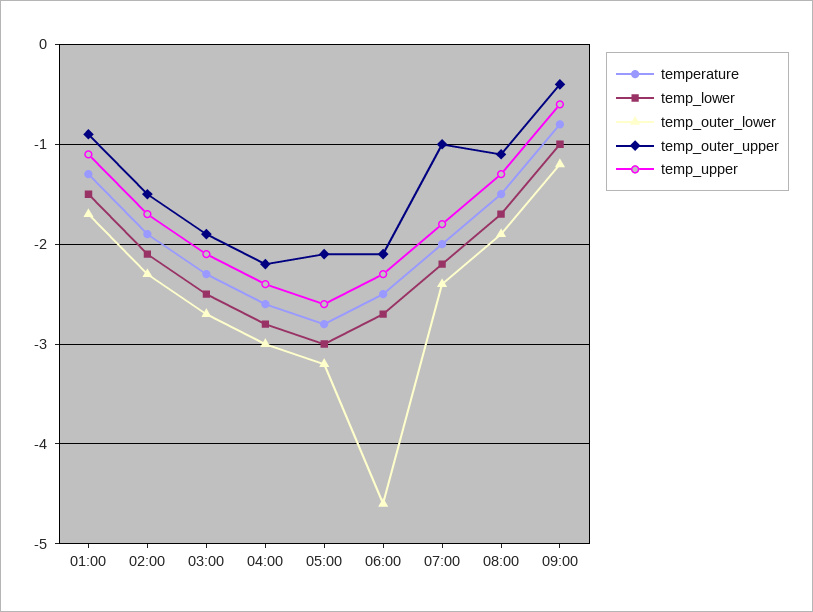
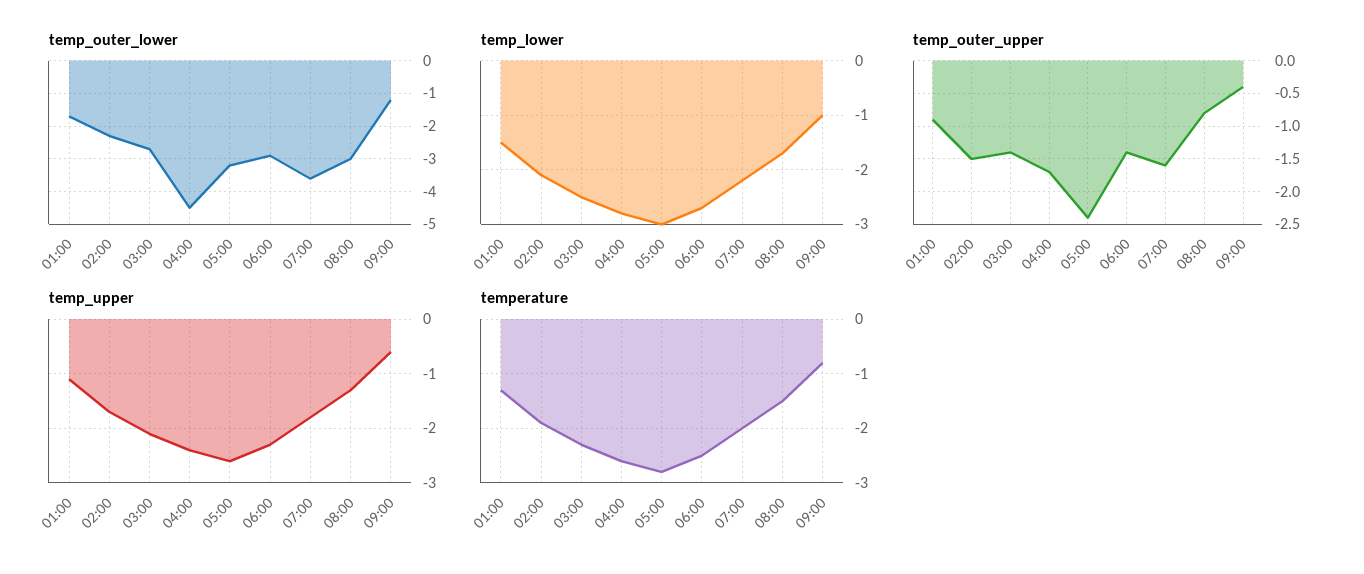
temp_outer_upper, 03:00: -1.9 -> -1.4
temp_outer_lower, 04:00: -3 -> -4.5
temp_outer_upper, 04:00: -2.2 -> -1.7
temp_outer_upper, 05:00: -2.1 -> -2.4
temp_outer_lower, 06:00: -4.6 -> -3
temp_outer_upper, 06:00: -2.1 -> -1.4
temp_outer_lower, 07:00: -2.4 -> -3.5
temp_outer_upper, 07:00: -1 -> -1.6
temp_outer_lower, 08:00: -1.9 -> -3
temp_outer_upper, 08:00: -1.1 -> -0.8

